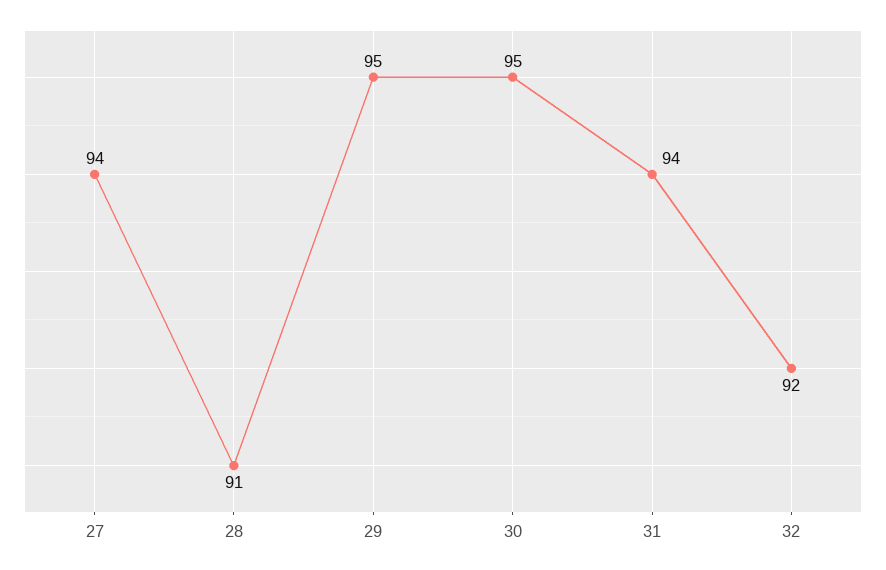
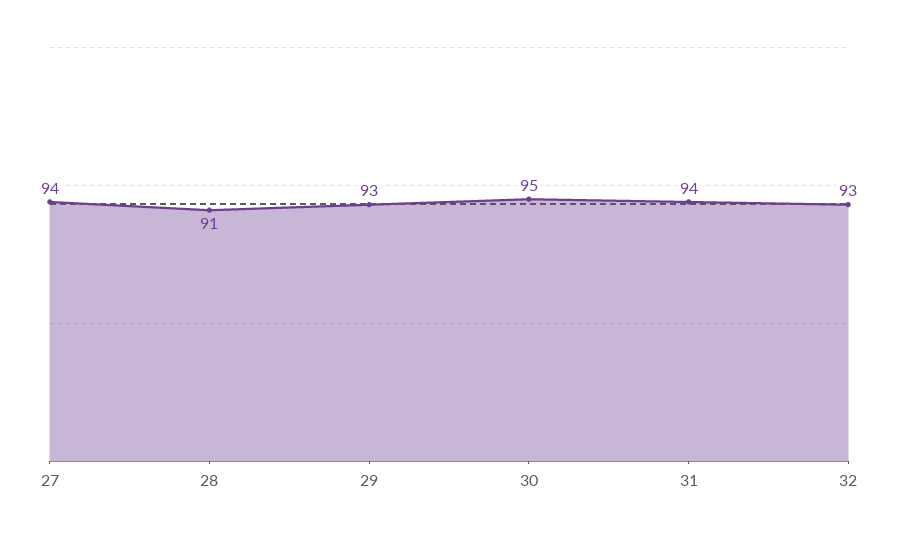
29: 95 -> 93
32: 92 -> 93

